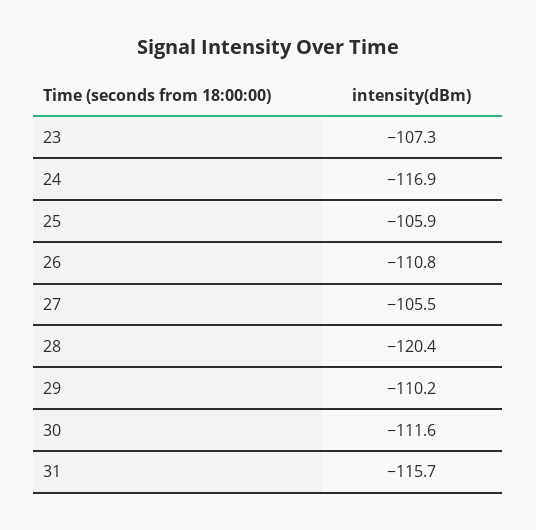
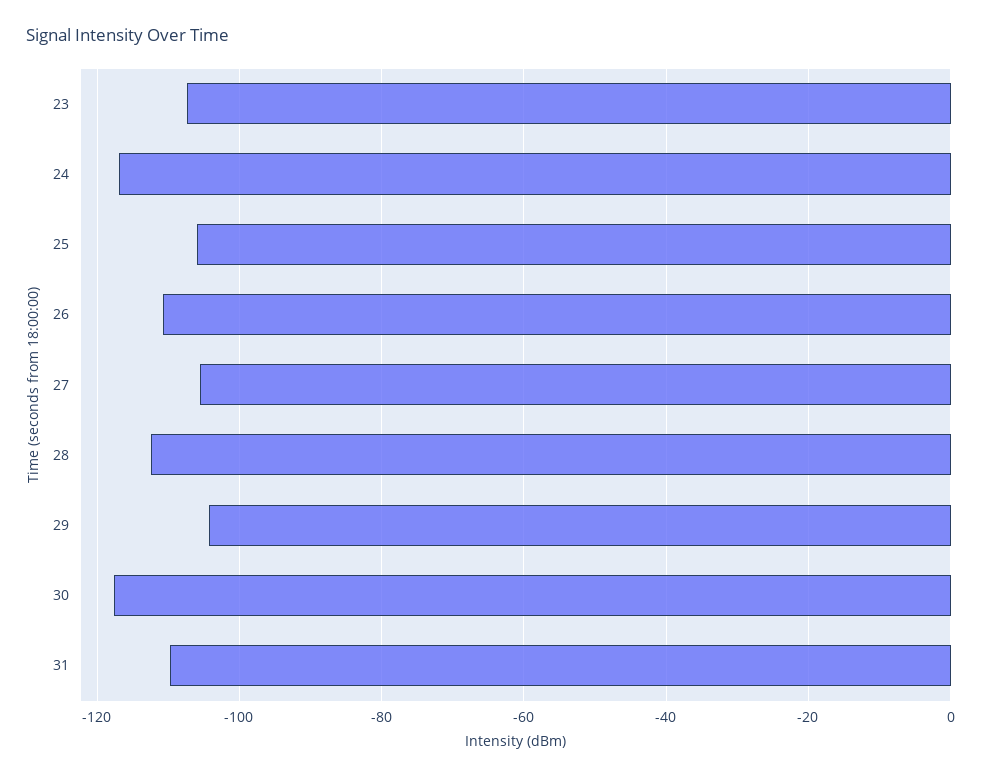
28: -120.4 -> -112
29: -110.2 -> -104
30: -111.6 -> -118
31: -115.7 -> -110

